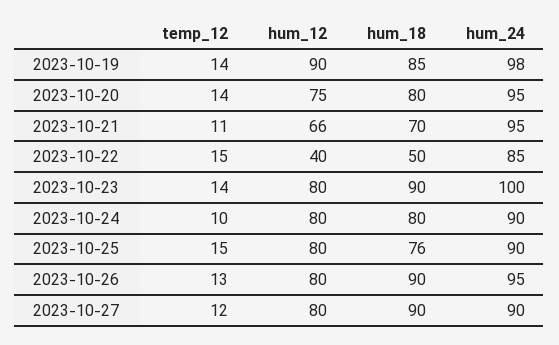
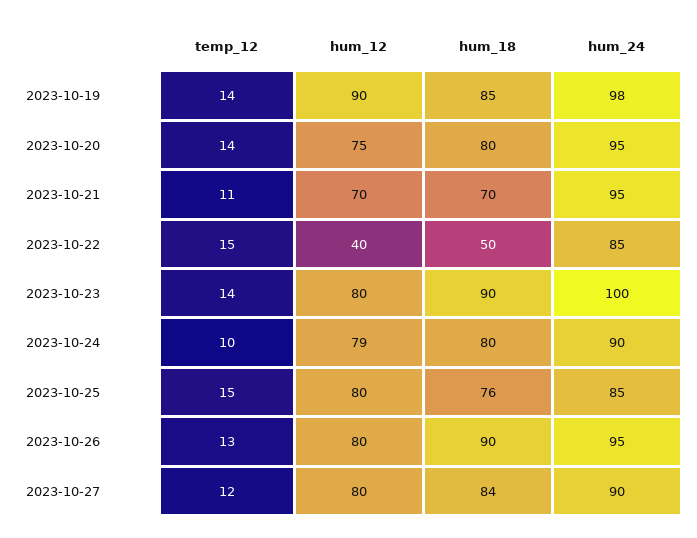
hum_12, 2023-10-21: 66 -> 70
hum_12, 2023-10-24: 80 -> 79
hum_24, 2023-10-25: 90 -> 85
hum_18, 2023-10-27: 90 -> 84

